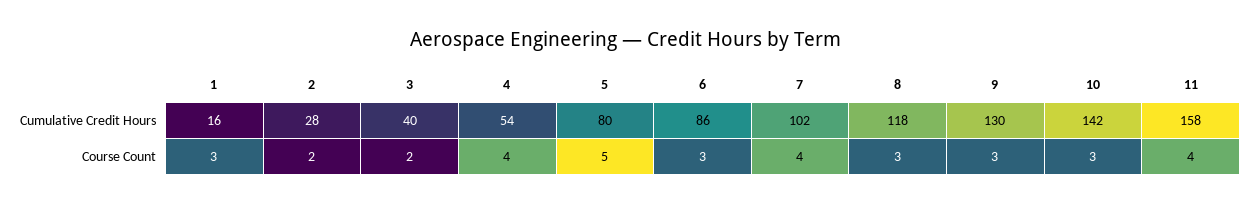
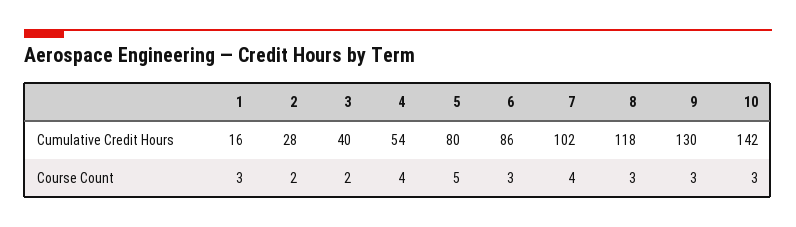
11, Cumulative Credit Hours: 158 -> none
11, Course Count: 4 -> none

